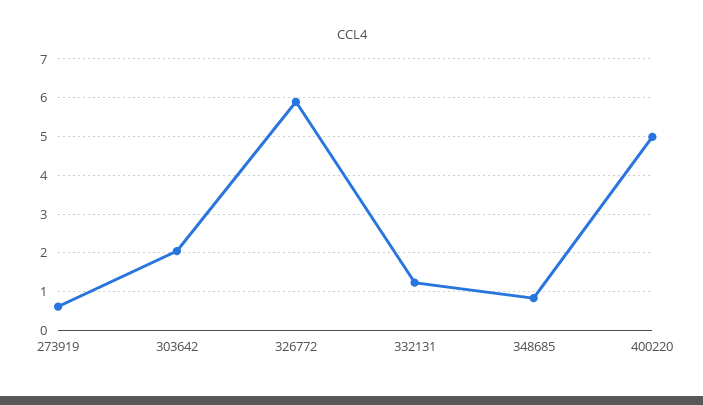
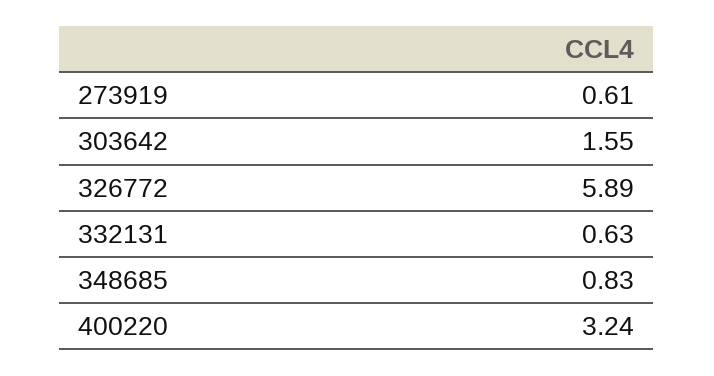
303642: 2 -> 1.55
332131: 1.2 -> 0.63
400220: 5 -> 3.24

